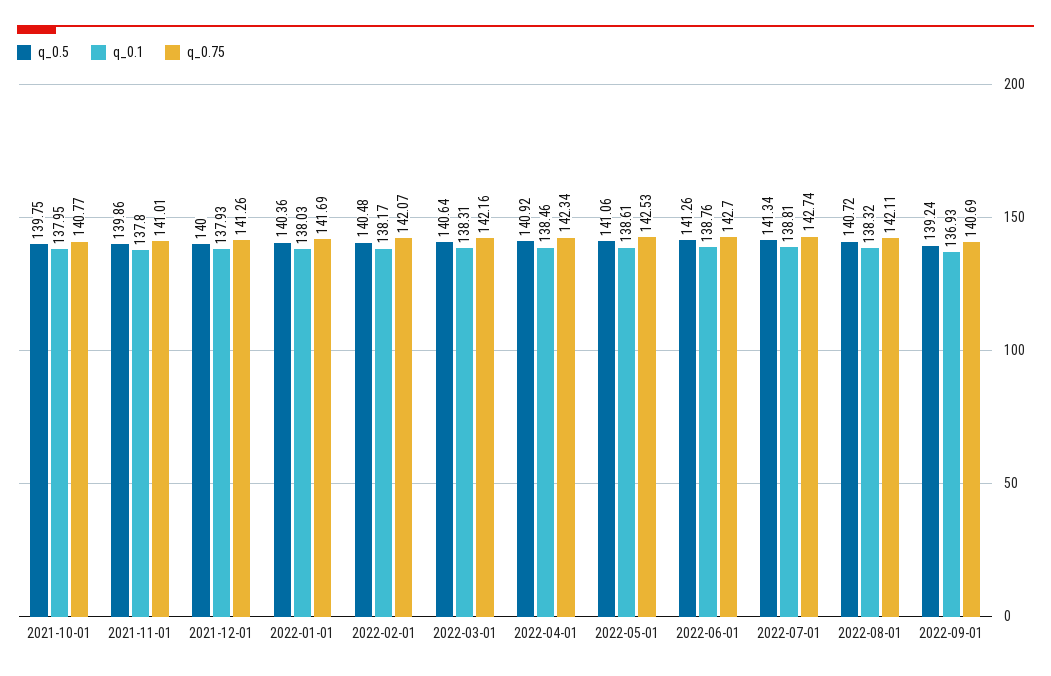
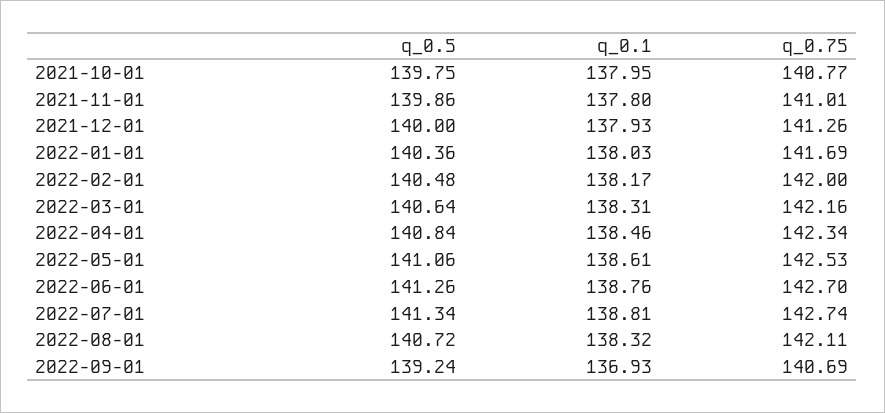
q_0.75, 2022-02-01: 142.07 -> 142
q_0.5, 2022-04-01: 140.92 -> 140.84

